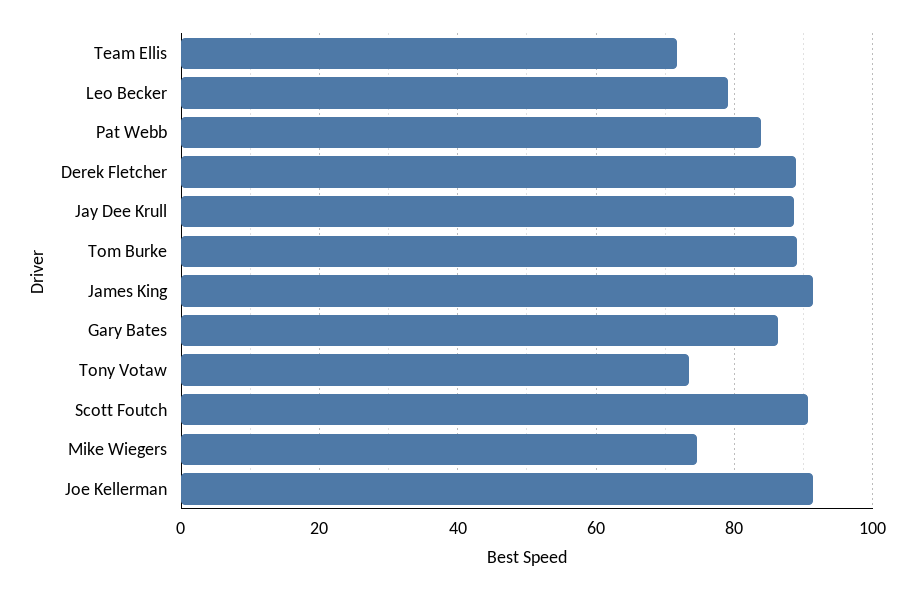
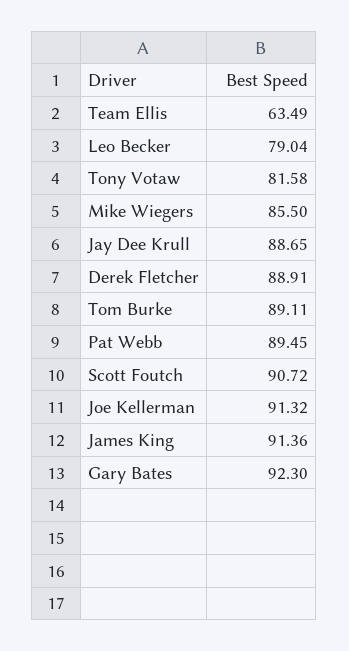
Team Ellis: 72 -> 63.49
Pat Webb: 84 -> 89.45
Gary Bates: 86 -> 92.3
Tony Votaw: 74 -> 81.58
Mike Wiegers: 74 -> 85.5

